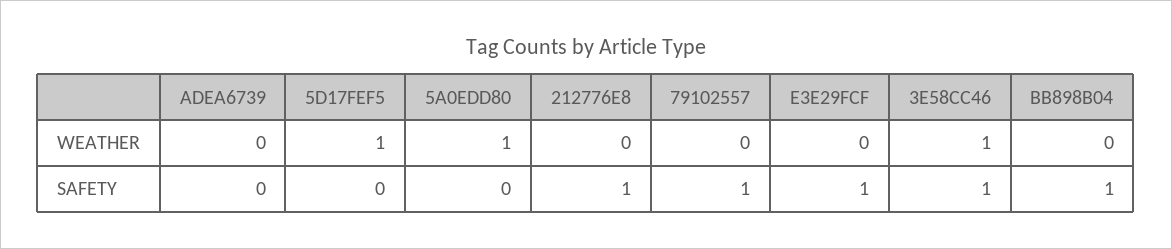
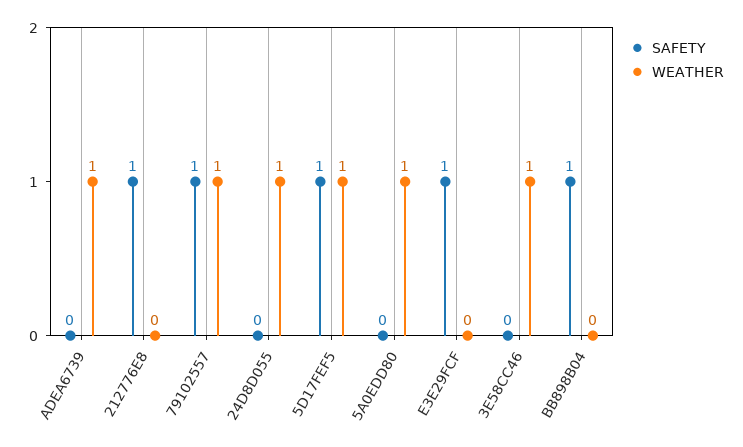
WEATHER, ADEA6739: 0 -> 1
WEATHER, 79102557: 0 -> 1
SAFETY, 5D17FEF5: 0 -> 1
SAFETY, 3E58CC46: 1 -> 0
SAFETY, 24D8D055: none -> 0
WEATHER, 24D8D055: none -> 1

